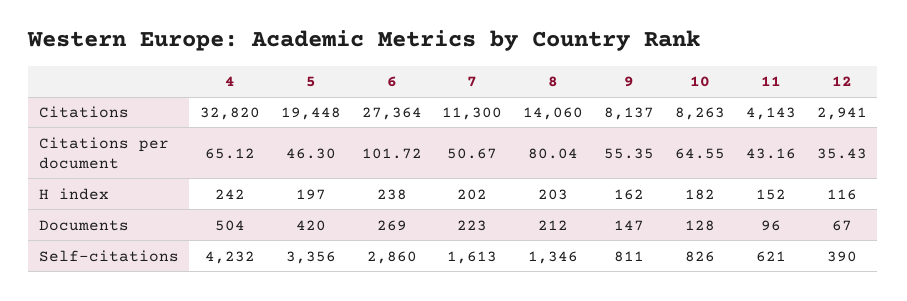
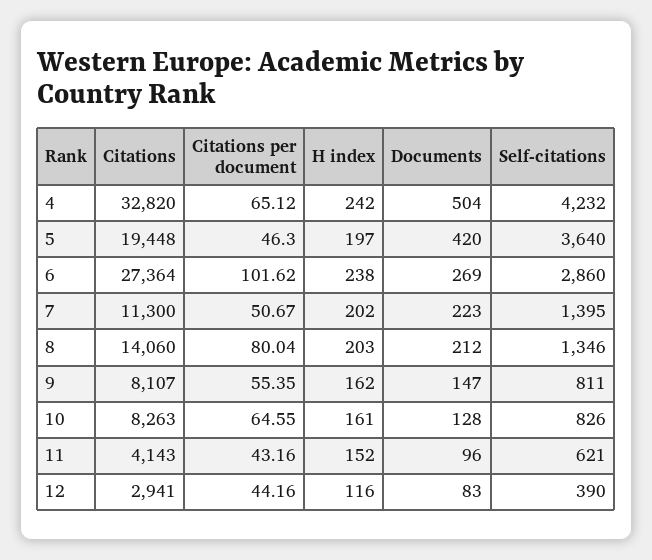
9, Citations: 8137 -> 8107
6, Citations per document: 101.72 -> 101.62
12, Citations per document: 35.43 -> 44.16
10, H index: 182 -> 161
12, Documents: 67 -> 83
5, Self-citations: 3356 -> 3640
7, Self-citations: 1613 -> 1395

